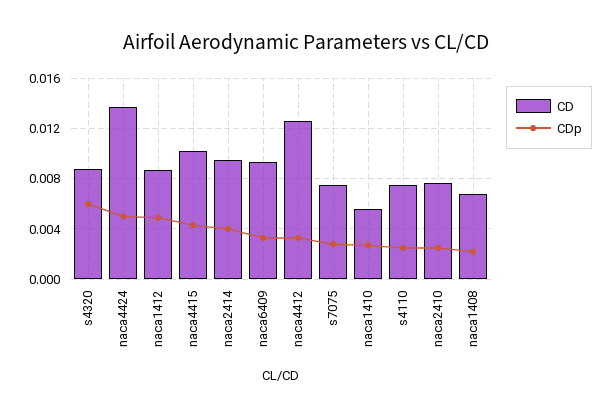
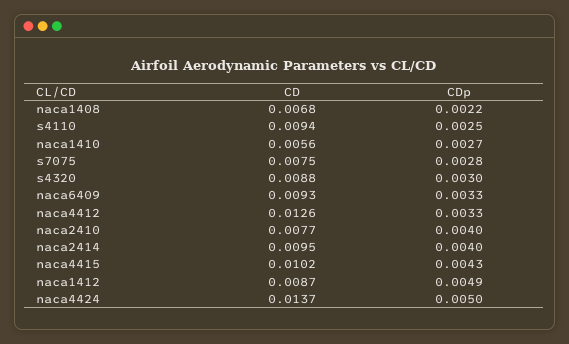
CDp, s4320: 0.006 -> 0.003
CD, s4110: 0.0075 -> 0.0094
CDp, naca2410: 0.0025 -> 0.004

